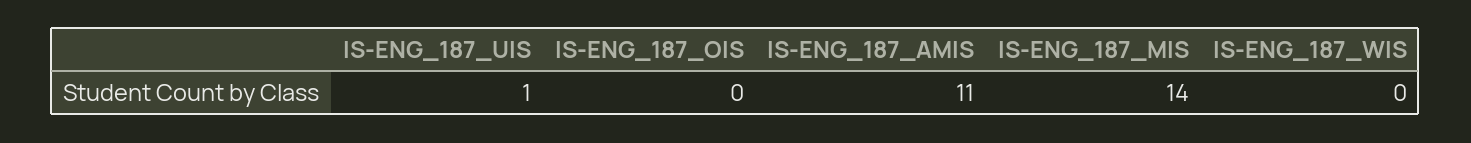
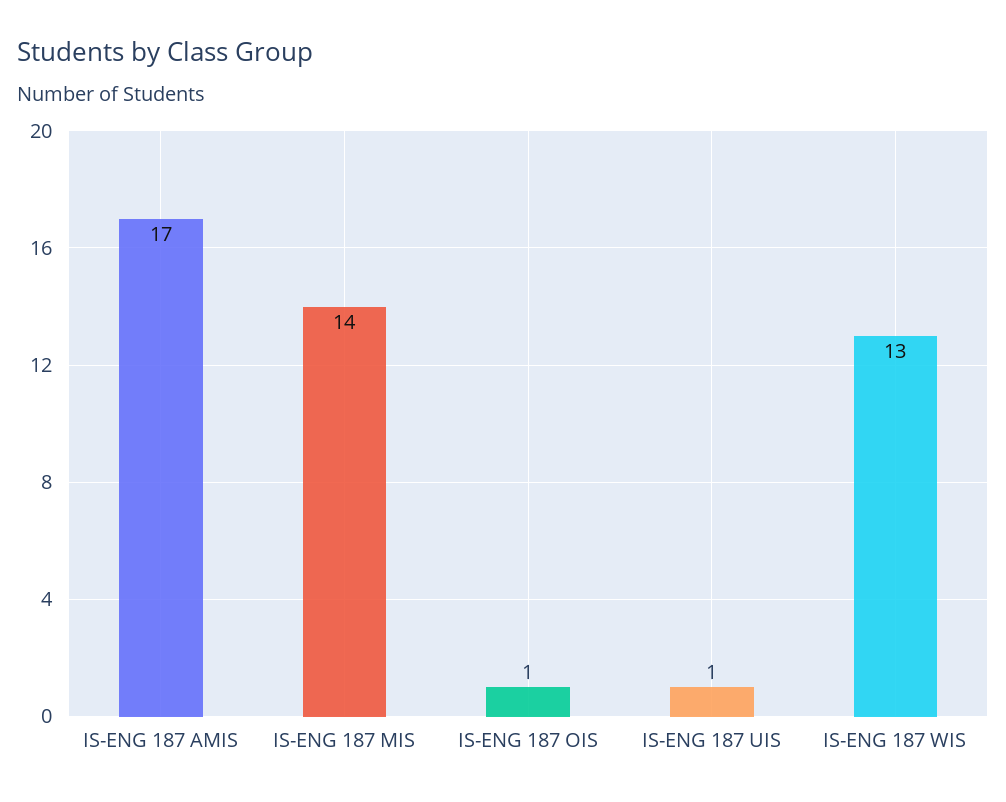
IS-ENG_187_OIS: 0 -> 1
IS-ENG_187_AMIS: 11 -> 17
IS-ENG_187_WIS: 0 -> 13

